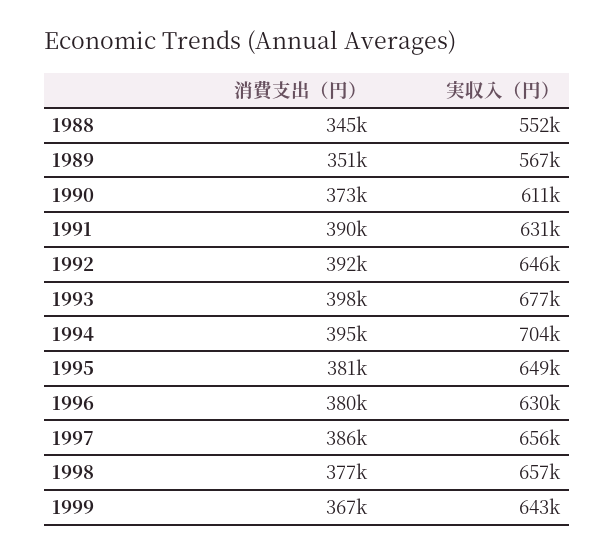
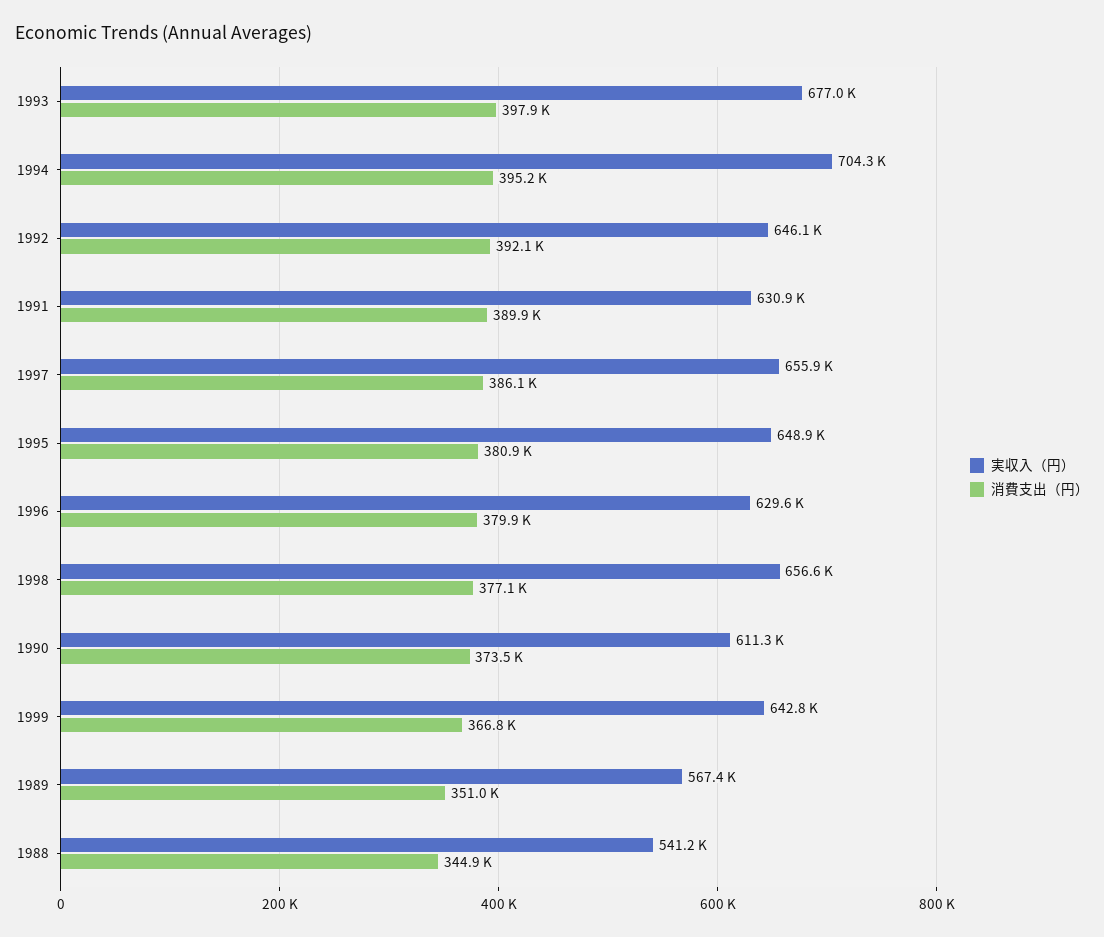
実収入（円）, 1988: 552000 -> 541200

